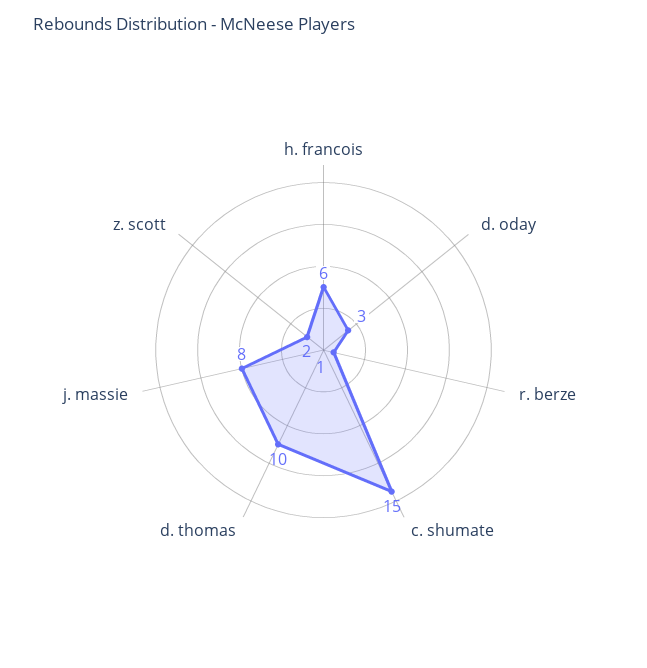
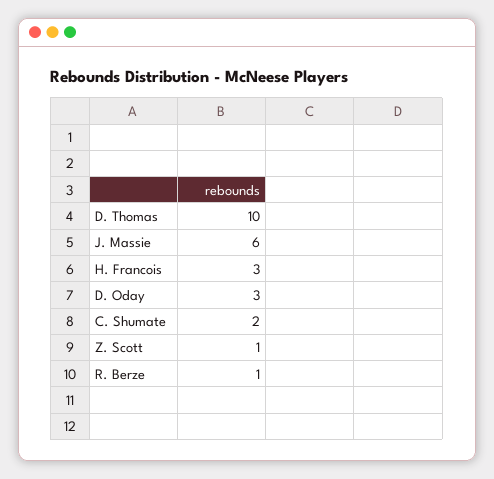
h. francois: 6 -> 3
c. shumate: 15 -> 2
j. massie: 8 -> 6
z. scott: 2 -> 1

